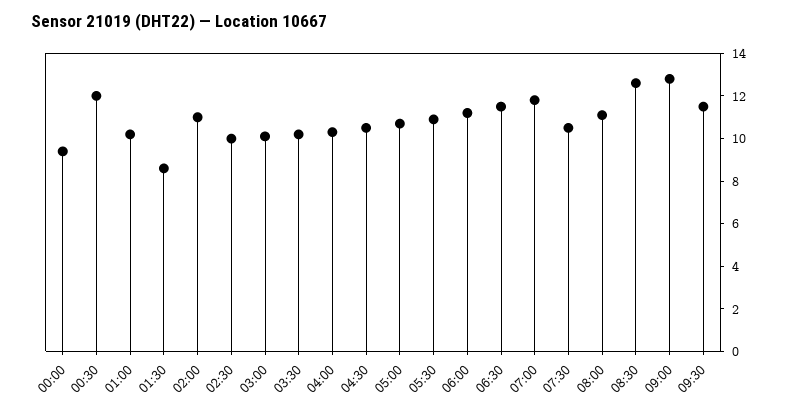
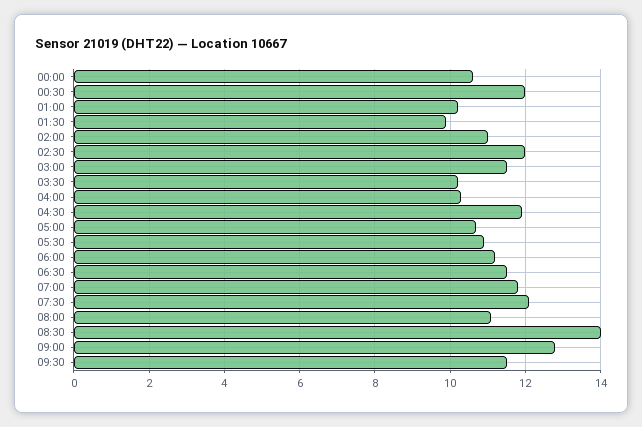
00:00: 9.5 -> 10.5
01:30: 8.5 -> 10
02:30: 10 -> 12
03:00: 10 -> 11.5
04:30: 10.5 -> 12
07:30: 10.5 -> 12
08:30: 12.5 -> 14

